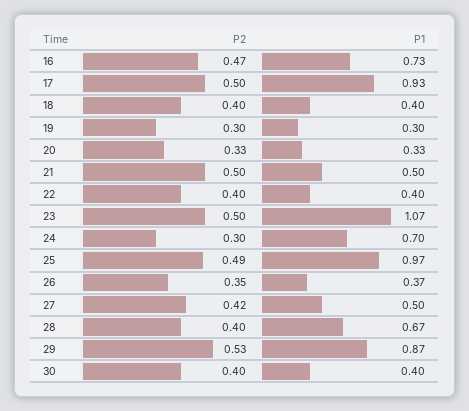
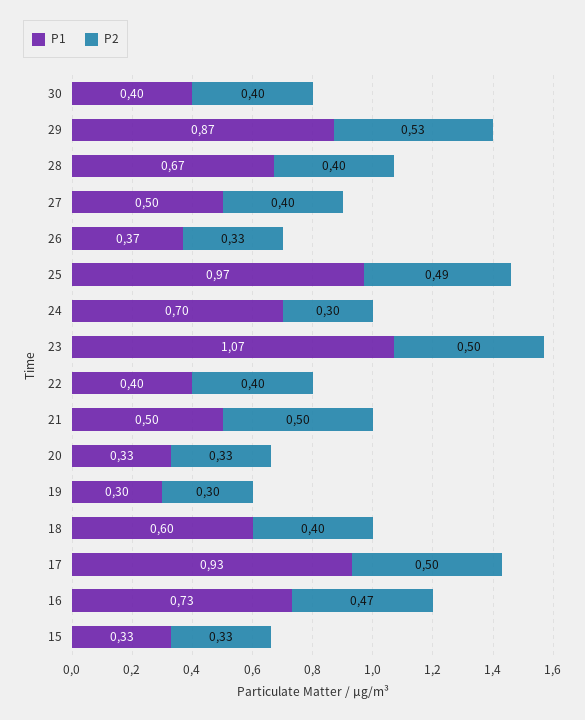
P1, 18: 0.4 -> 0.6
P2, 26: 0.35 -> 0.33
P2, 27: 0.42 -> 0.4
P1, 15: none -> 0.33
P2, 15: none -> 0.33

